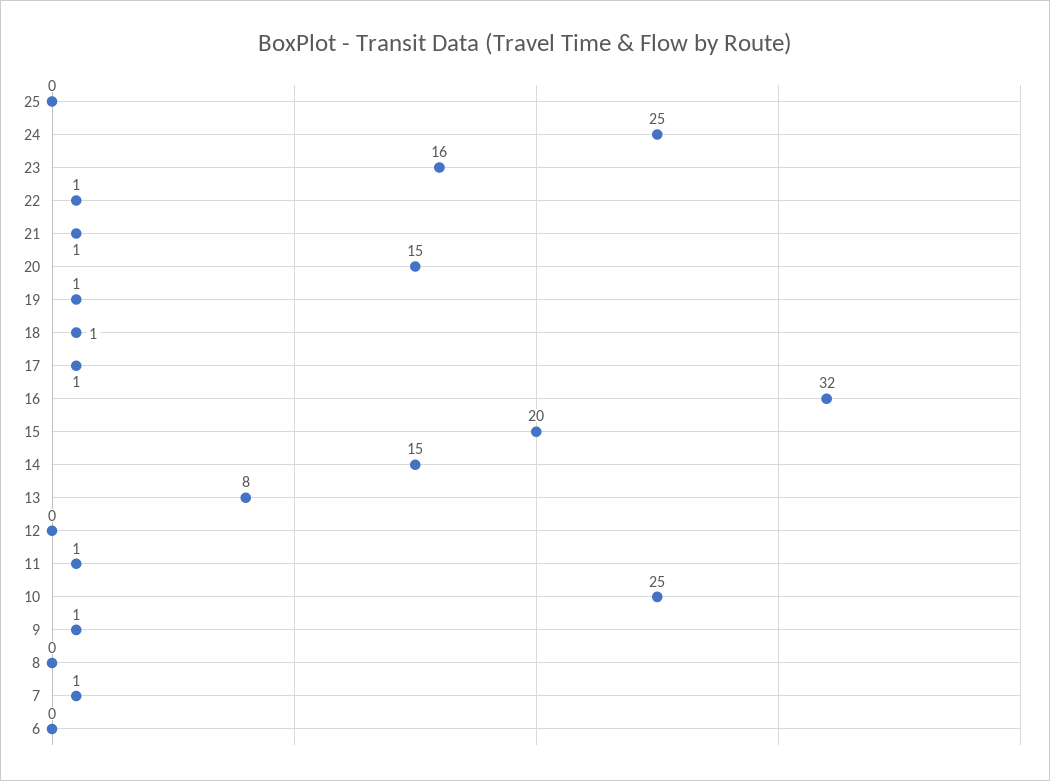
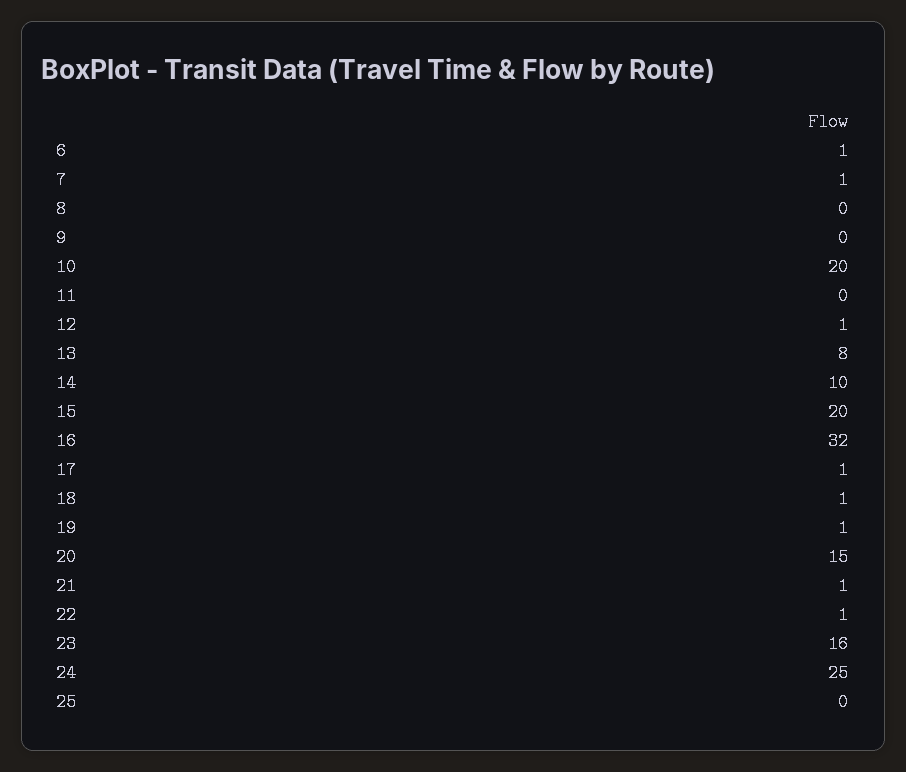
14: 15 -> 10
12: 0 -> 1
11: 1 -> 0
10: 25 -> 20
9: 1 -> 0
6: 0 -> 1

